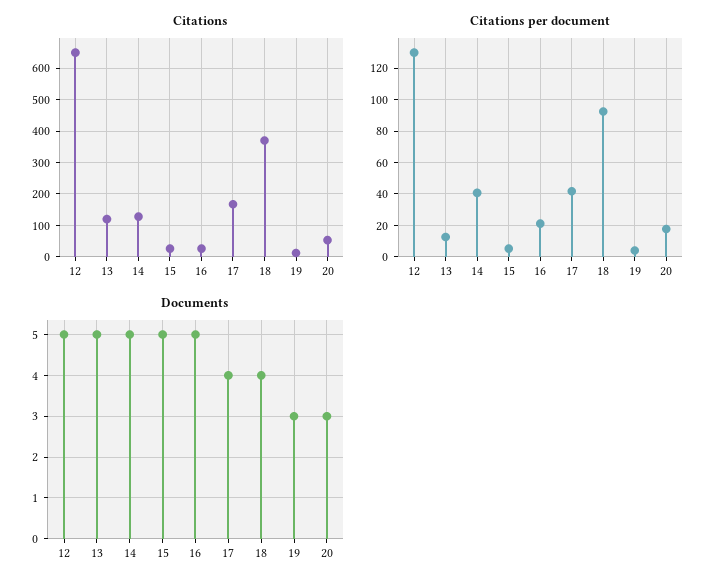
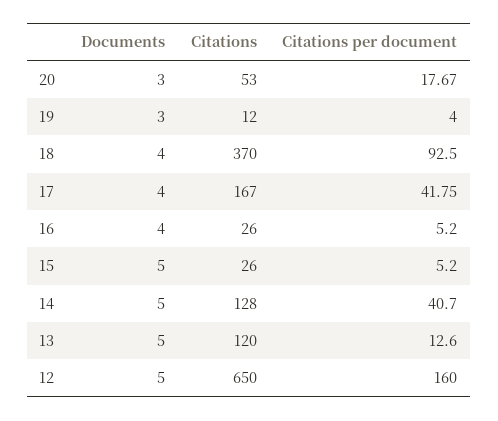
Citations per document, 12: 130 -> 160
Citations per document, 16: 20 -> 5.2
Documents, 16: 5 -> 4

